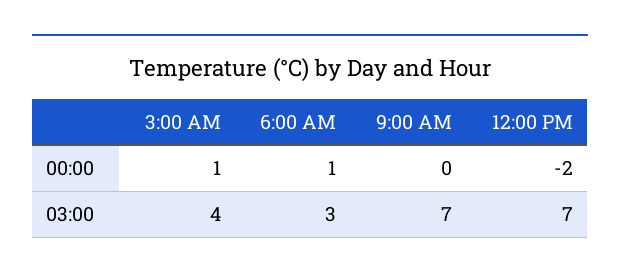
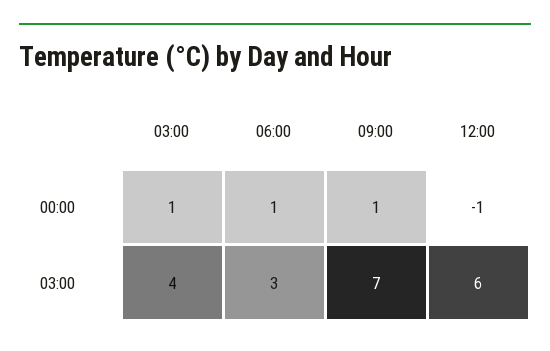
9:00 AM, 00:00: 0 -> 1
12:00 PM, 00:00: -2 -> -1
12:00 PM, 03:00: 7 -> 6

